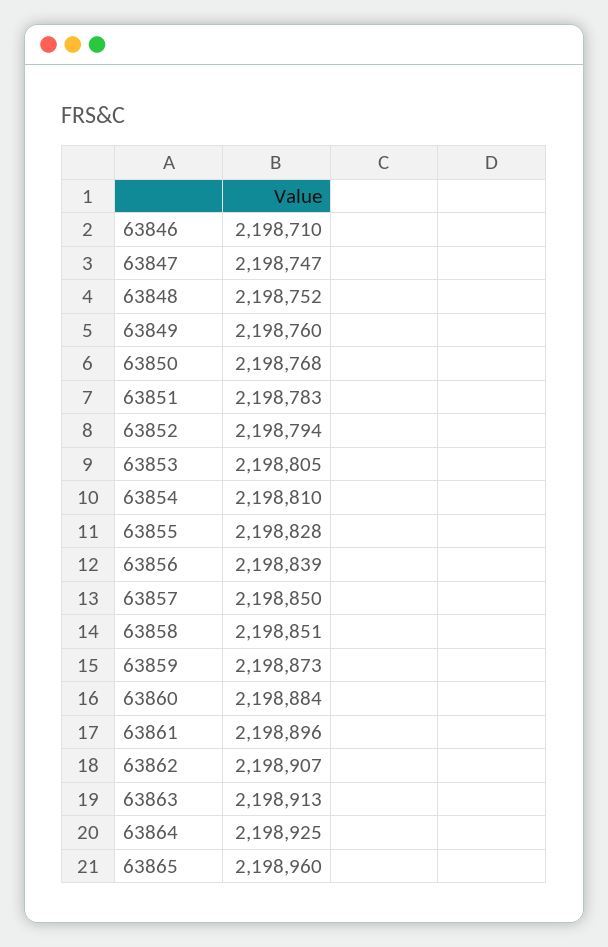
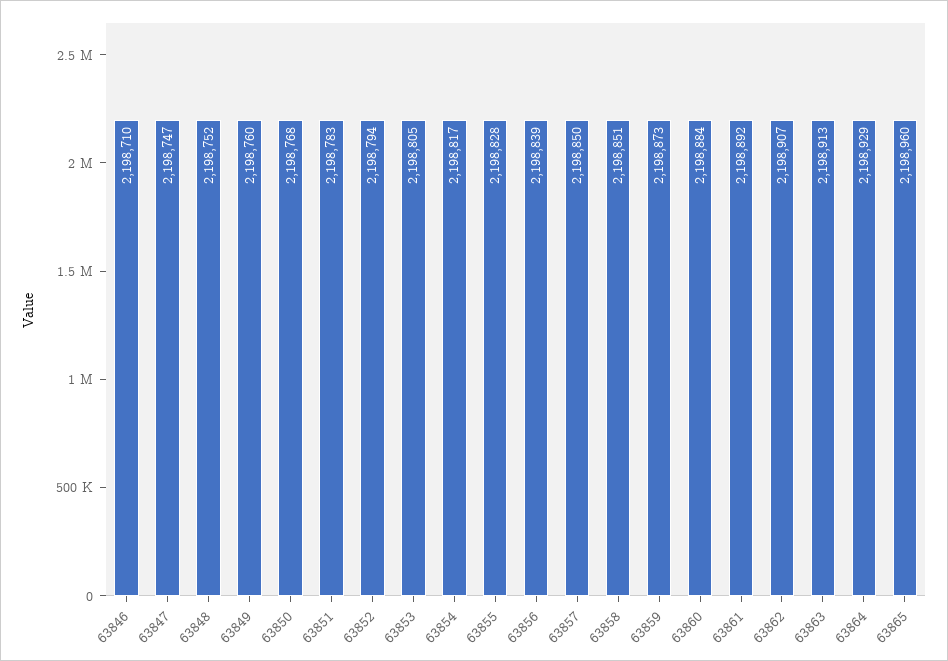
63854: 2198810 -> 2198817
63861: 2198896 -> 2198892
63864: 2198925 -> 2198929

